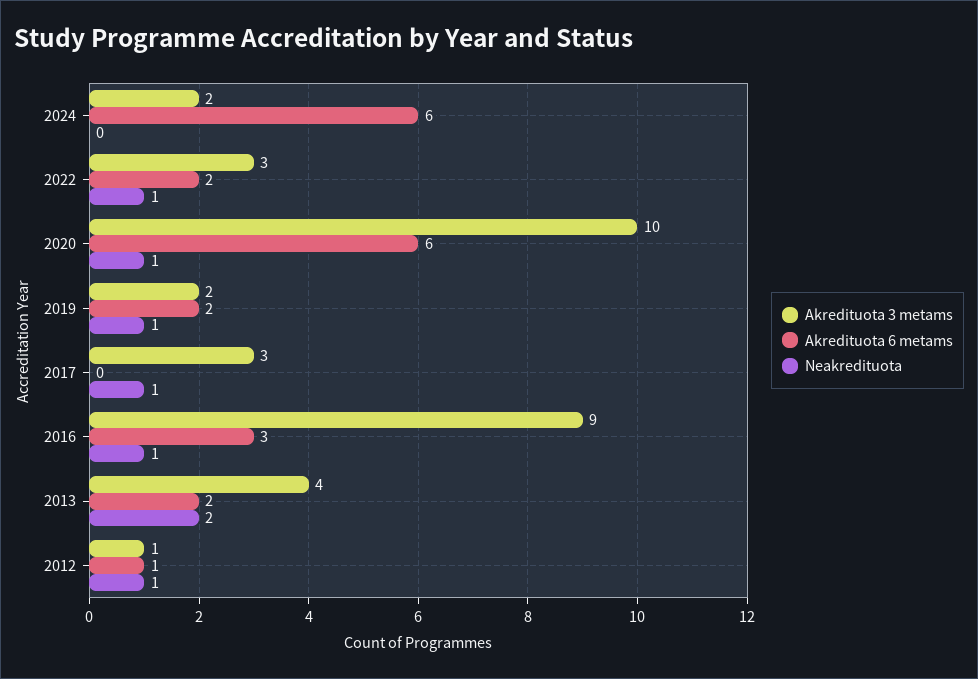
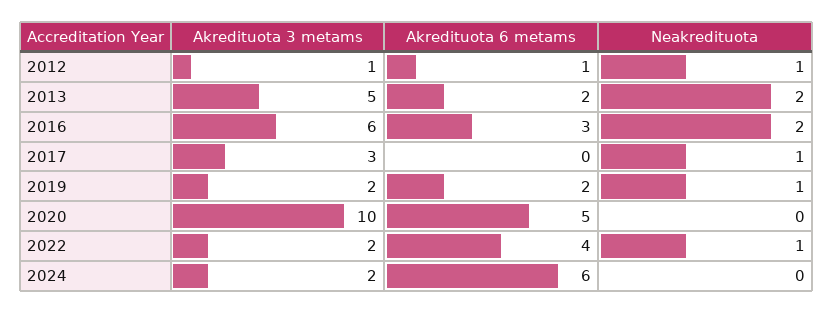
Akredituota 3 metams, 2022: 3 -> 2
Akredituota 6 metams, 2022: 2 -> 4
Akredituota 6 metams, 2020: 6 -> 5
Neakredituota, 2020: 1 -> 0
Akredituota 3 metams, 2016: 9 -> 6
Neakredituota, 2016: 1 -> 2
Akredituota 3 metams, 2013: 4 -> 5

